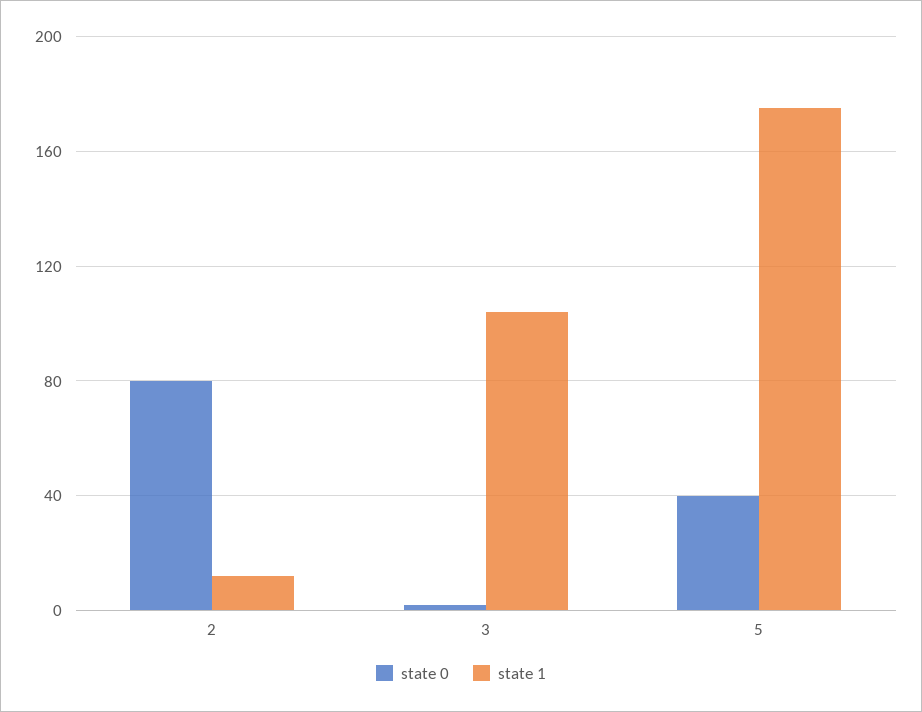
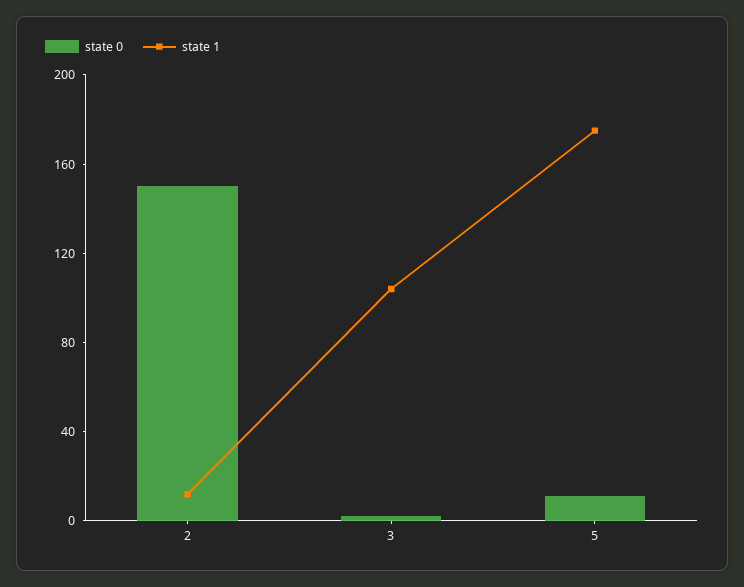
state 0, 2: 80 -> 150
state 0, 5: 40 -> 10

